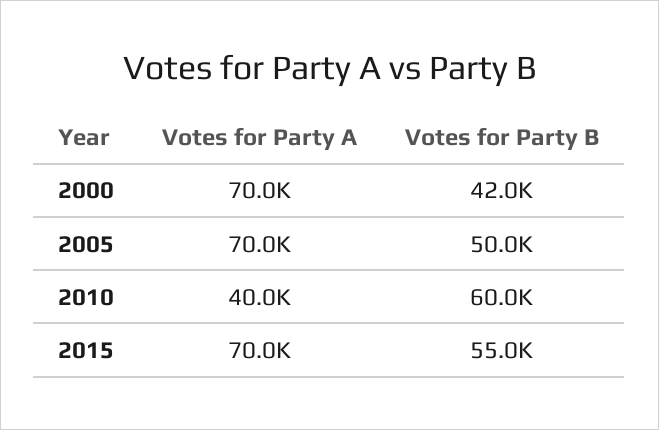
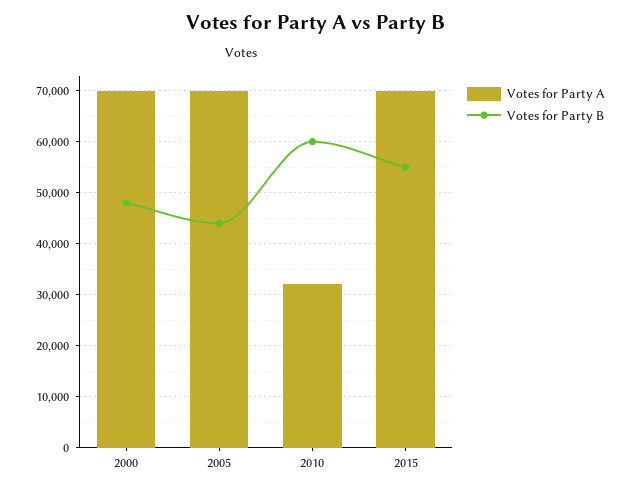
Votes for Party B, 2000: 42000 -> 48000
Votes for Party B, 2005: 50000 -> 44000
Votes for Party A, 2010: 40000 -> 32000

